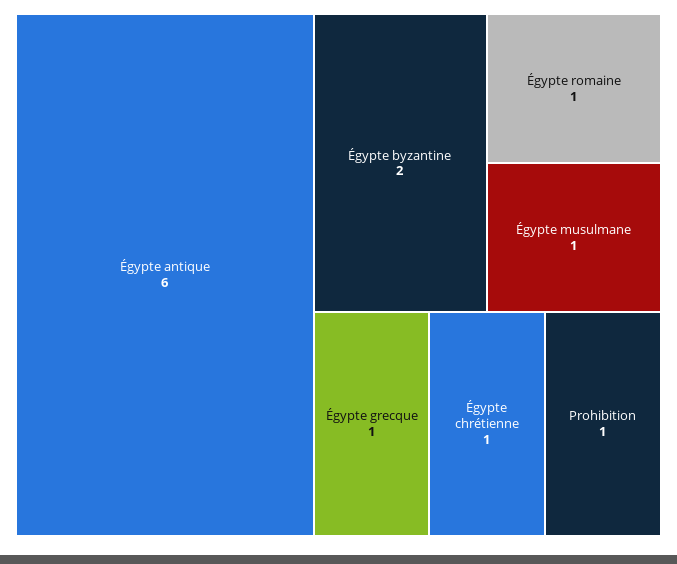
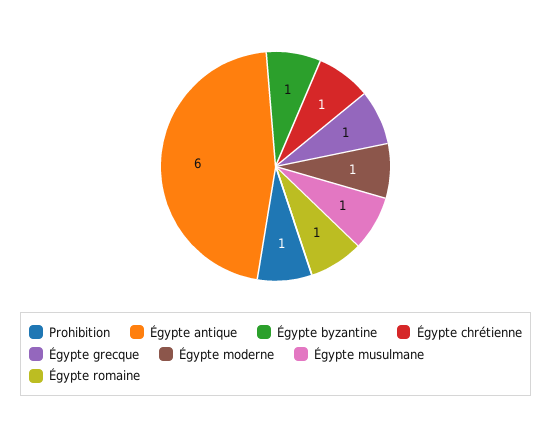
Égypte byzantine: 2 -> 1
Égypte moderne: none -> 1

